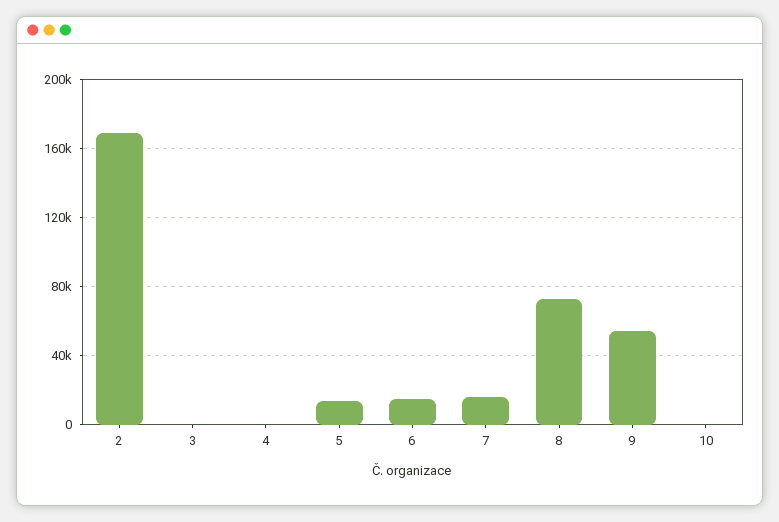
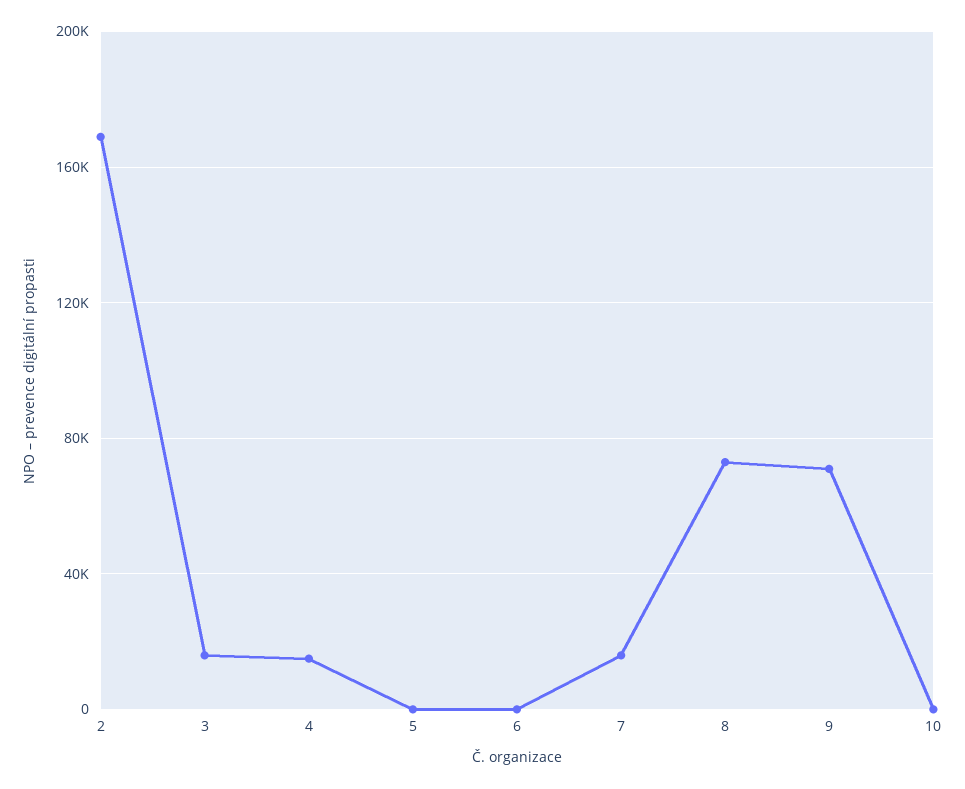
3: 0 -> 15000
4: 0 -> 15000
5: 15000 -> 0
6: 15000 -> 0
9: 55000 -> 70000

